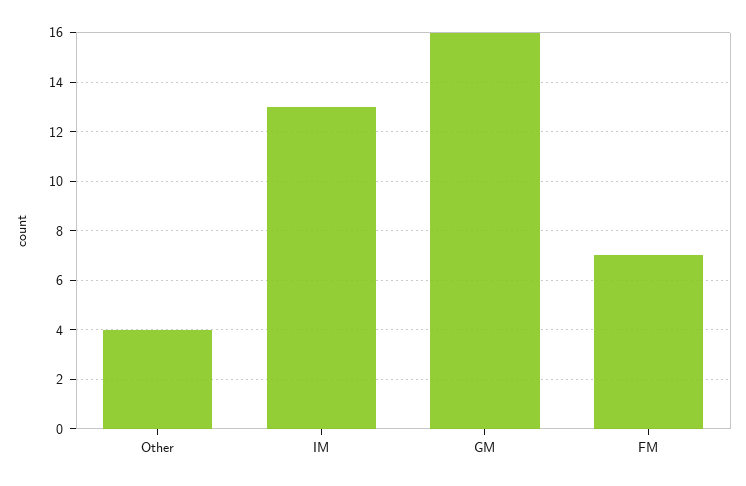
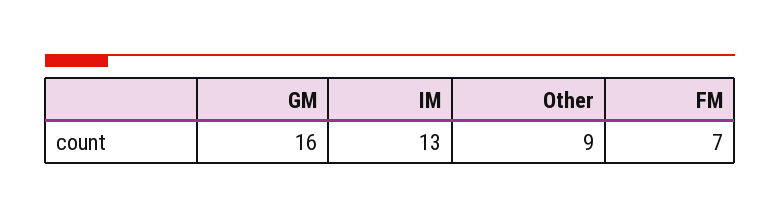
Other: 4 -> 9

